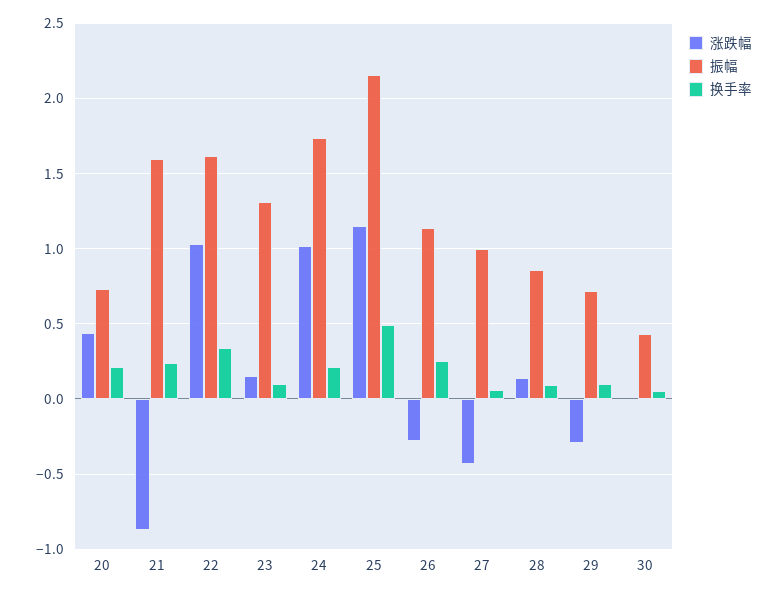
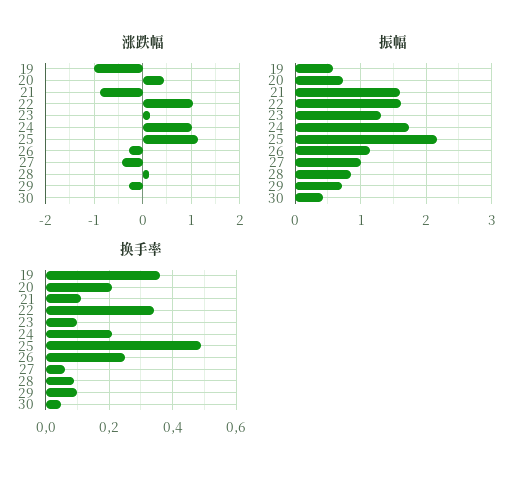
换手率, 21: 0.25 -> 0.1
涨跌幅, 19: none -> -1
振幅, 19: none -> 0.6
换手率, 19: none -> 0.35

